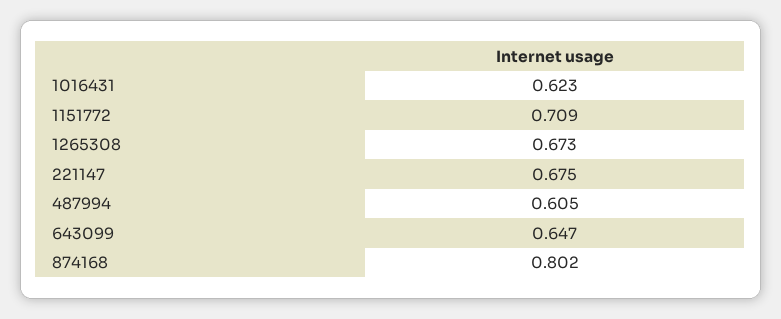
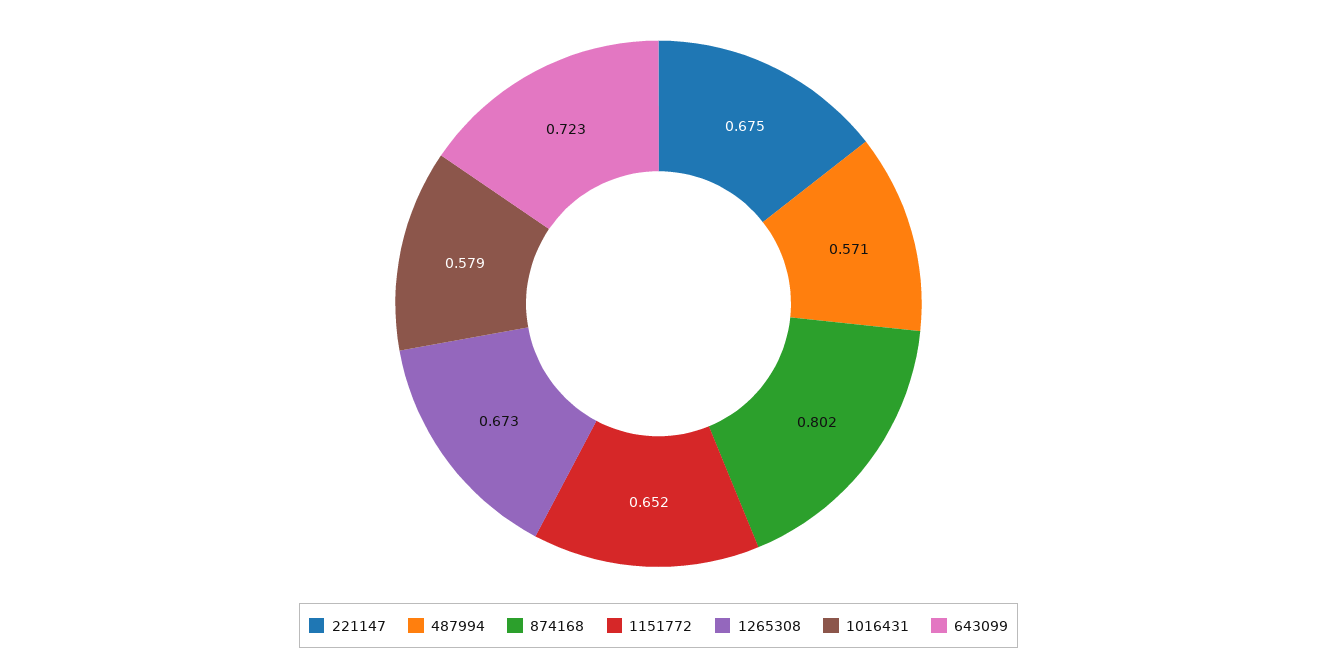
1016431: 0.623 -> 0.579
1151772: 0.709 -> 0.652
487994: 0.605 -> 0.571
643099: 0.647 -> 0.723

